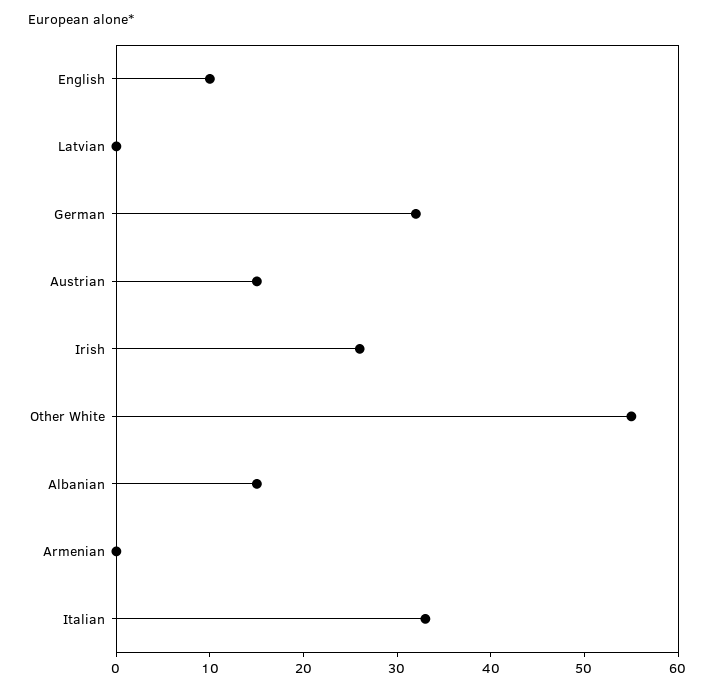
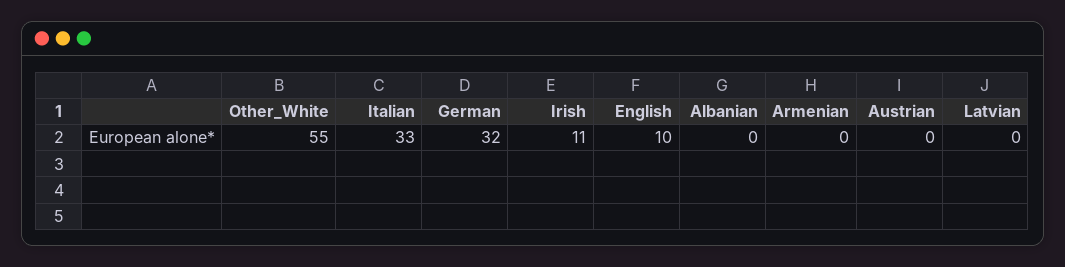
Austrian: 15 -> 0
Irish: 26 -> 11
Albanian: 15 -> 0

